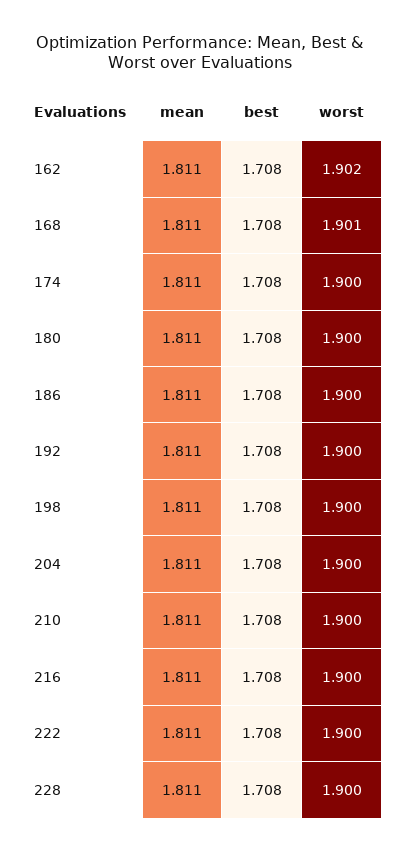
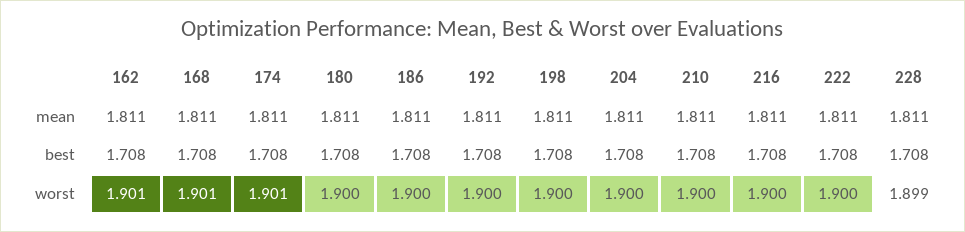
worst, 162: 1.902 -> 1.901
worst, 174: 1.9 -> 1.901
worst, 228: 1.9 -> 1.899

